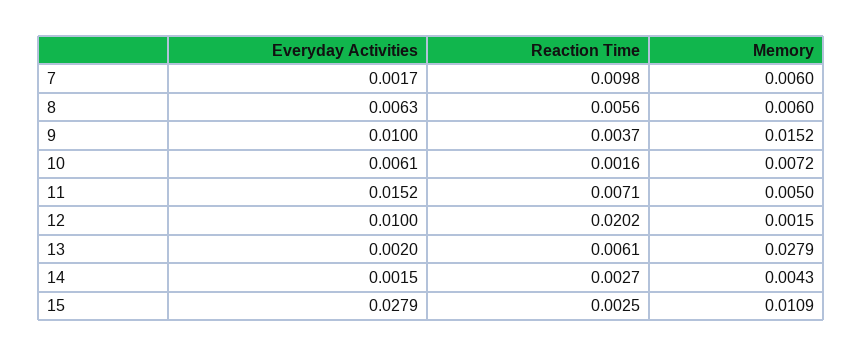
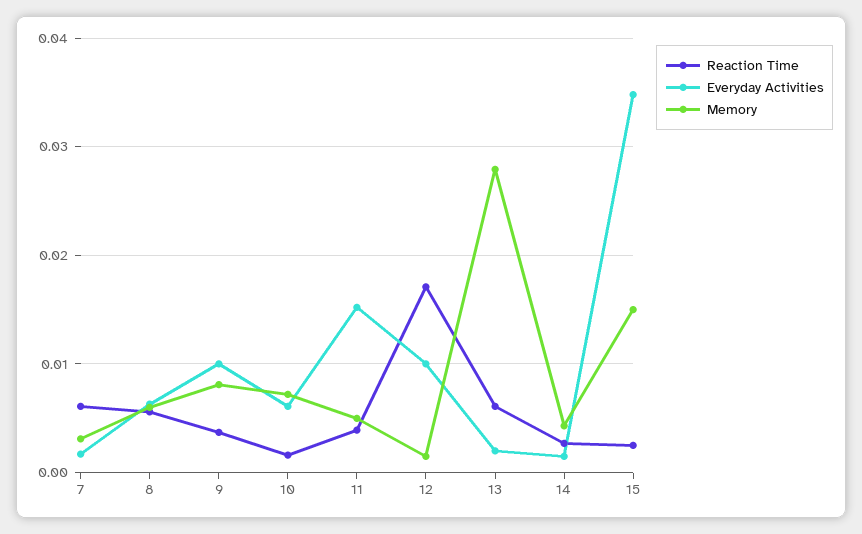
Reaction Time, 7: 0.0098 -> 0.006
Memory, 7: 0.006 -> 0.003
Memory, 9: 0.0152 -> 0.008
Reaction Time, 11: 0.0071 -> 0.004
Reaction Time, 12: 0.0202 -> 0.017
Everyday Activities, 15: 0.0279 -> 0.035
Memory, 15: 0.0109 -> 0.015

